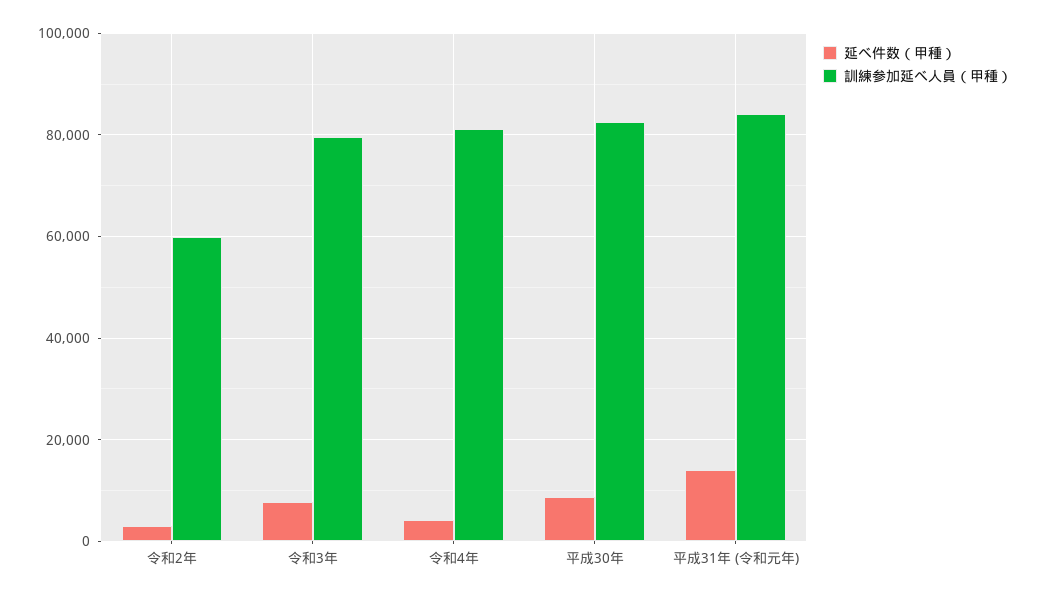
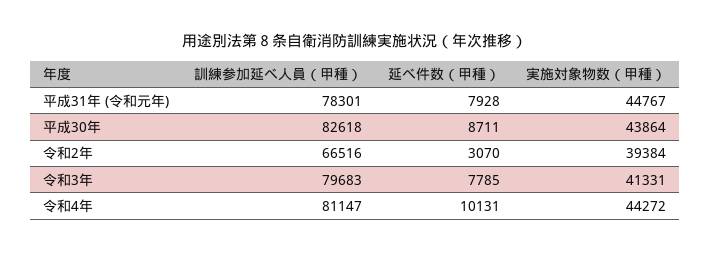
訓練参加延べ人員（甲種）, 令和2年: 60000 -> 66516
延べ件数（甲種）, 令和4年: 4000 -> 10131
延べ件数（甲種）, 平成31年 (令和元年): 14000 -> 7928
訓練参加延べ人員（甲種）, 平成31年 (令和元年): 84000 -> 78301
実施対象物数（甲種）, 平成31年 (令和元年): none -> 44767
実施対象物数（甲種）, 平成30年: none -> 43864
実施対象物数（甲種）, 令和2年: none -> 39384
実施対象物数（甲種）, 令和3年: none -> 41331
実施対象物数（甲種）, 令和4年: none -> 44272

